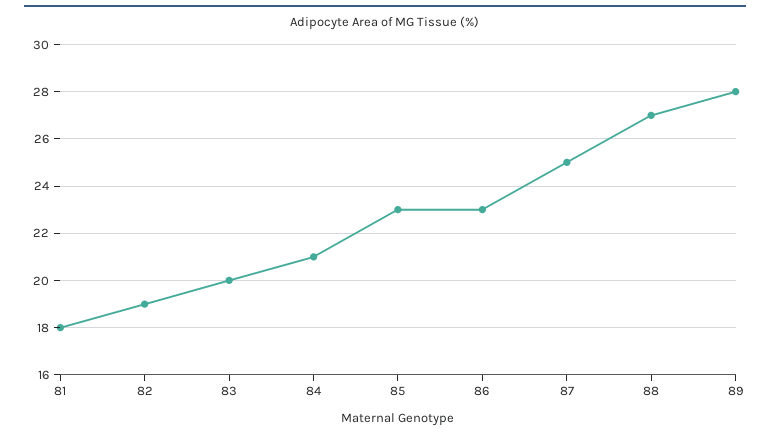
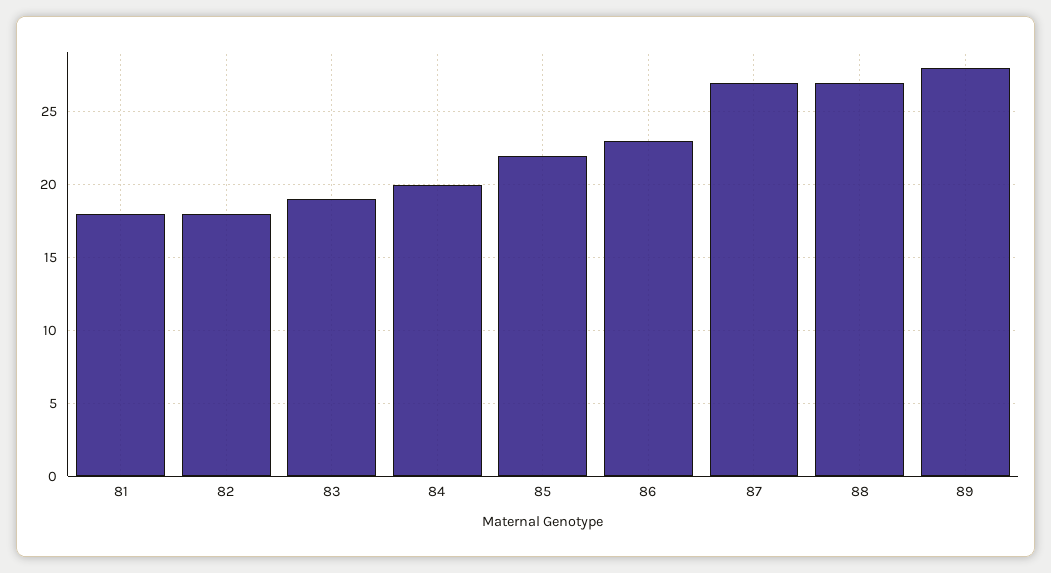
82: 19 -> 18
83: 20 -> 19
84: 21 -> 20
85: 23 -> 22
87: 25 -> 27

